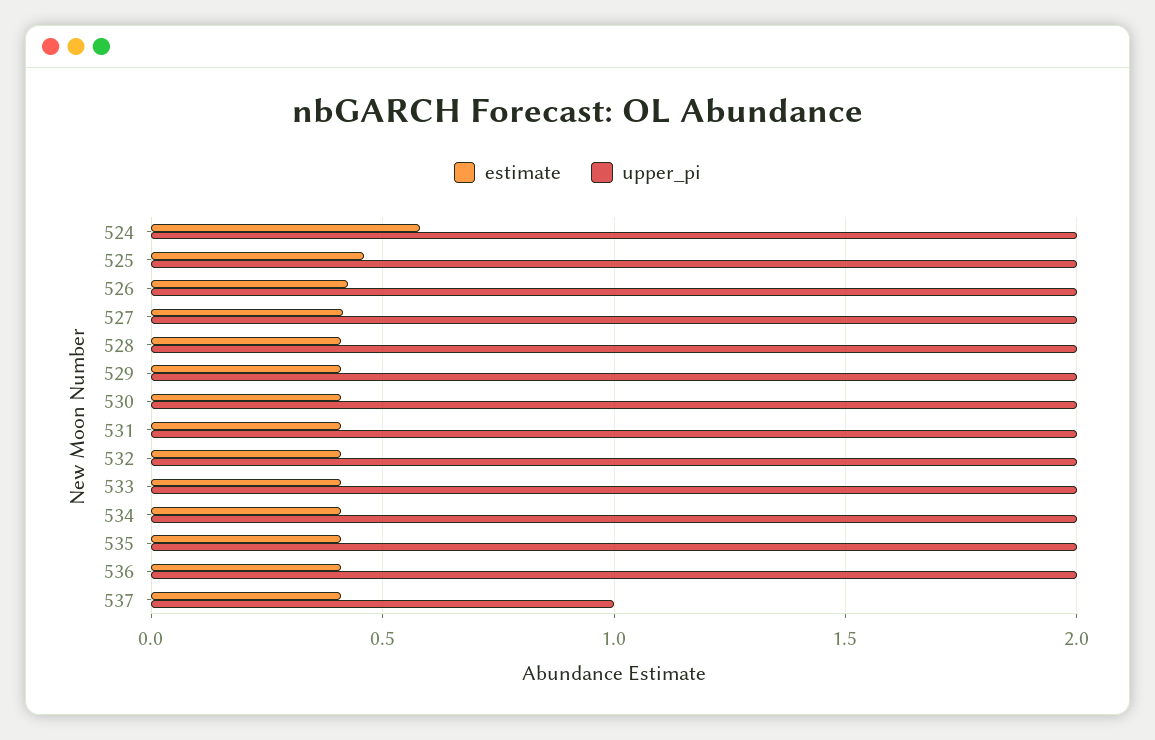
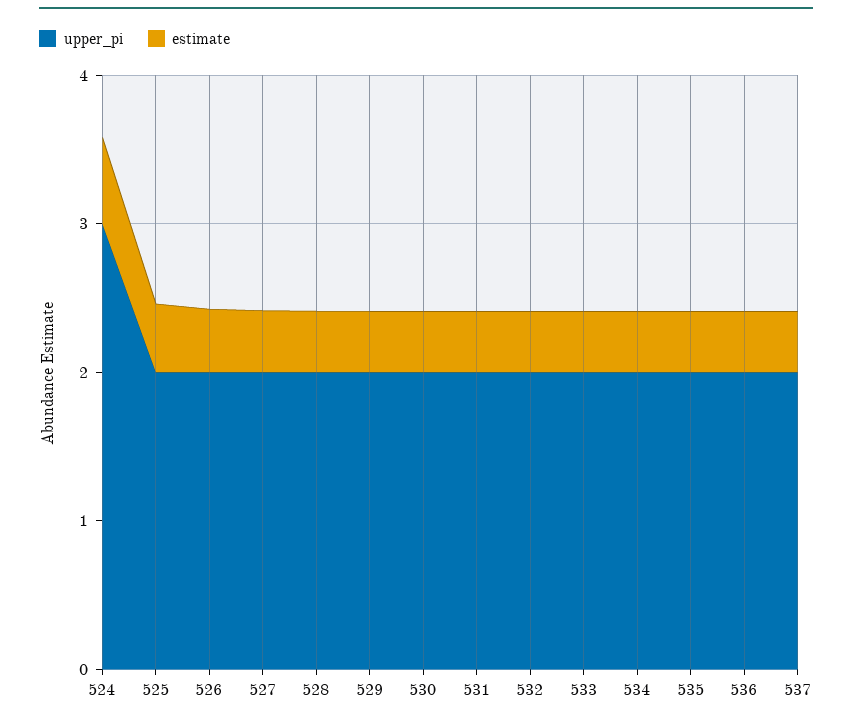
upper_pi, 524: 2 -> 3
upper_pi, 537: 1 -> 2

